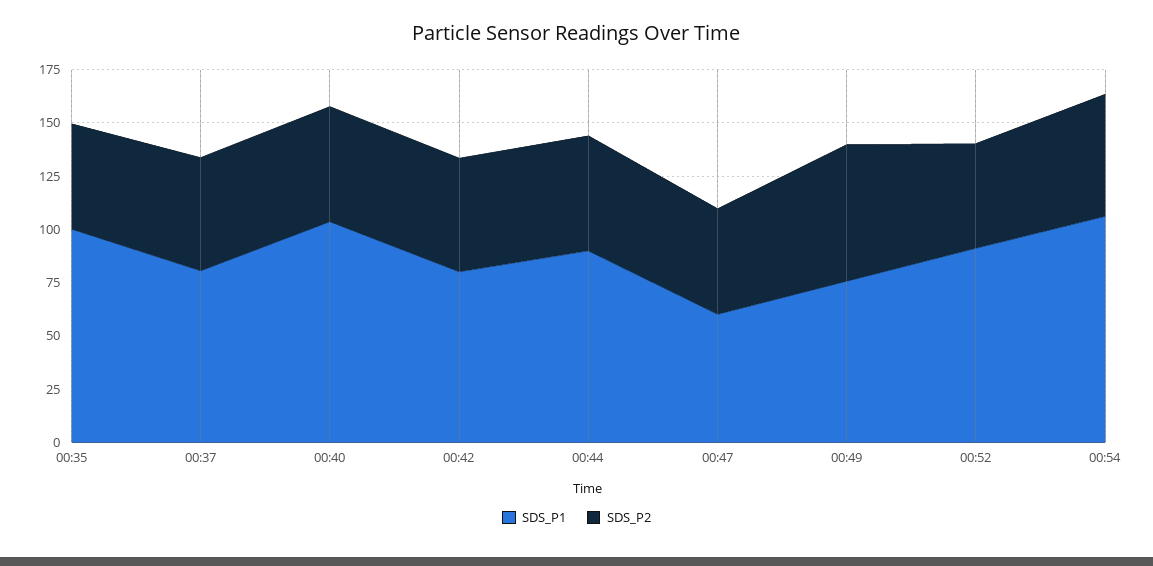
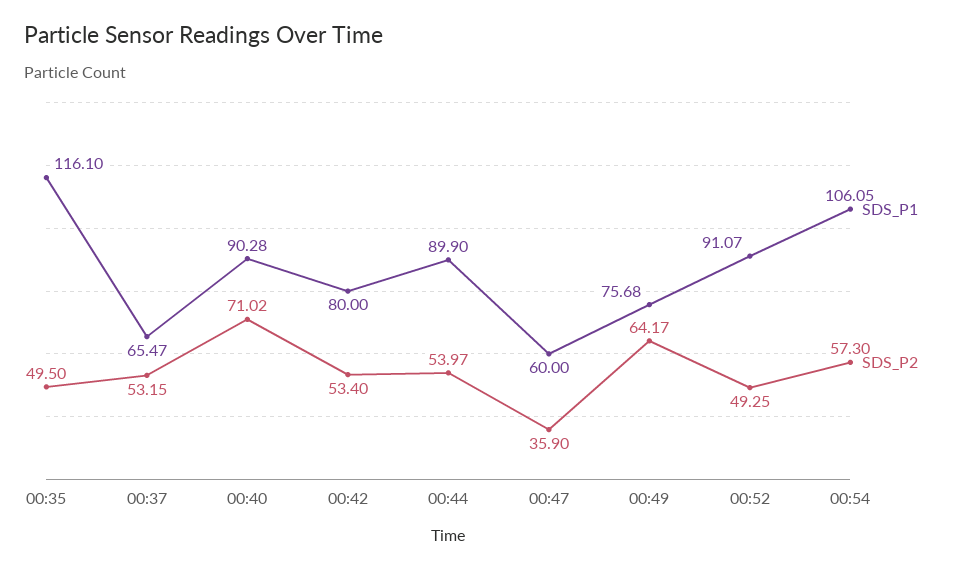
SDS_P1, 00:35: 100 -> 116.1
SDS_P1, 00:37: 80 -> 65.47
SDS_P1, 00:40: 105 -> 90.28
SDS_P2, 00:40: 55 -> 71.02
SDS_P2, 00:47: 50 -> 35.9

